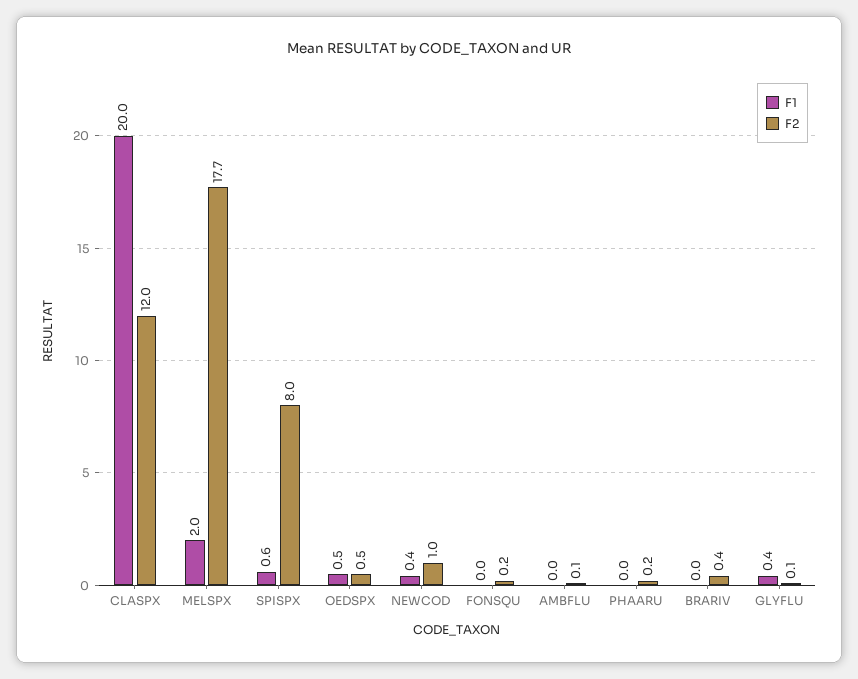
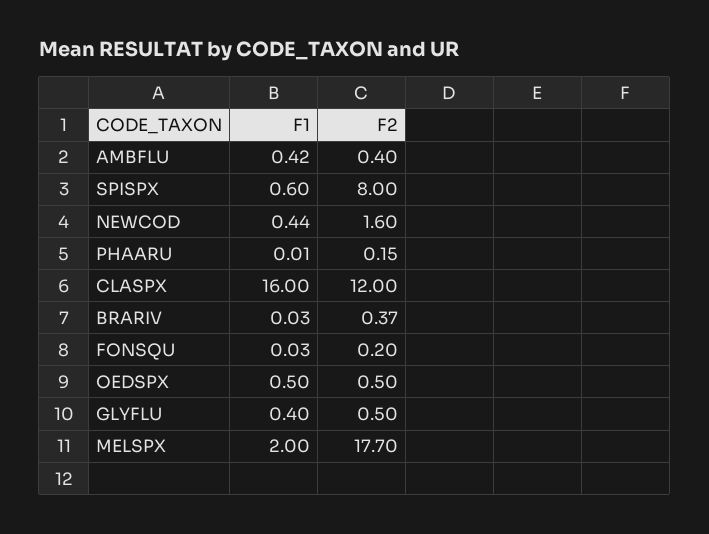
F1, CLASPX: 20 -> 16
F2, NEWCOD: 1 -> 1.6
F1, AMBFLU: 0 -> 0.42
F2, AMBFLU: 0.1 -> 0.4
F2, GLYFLU: 0.1 -> 0.5

